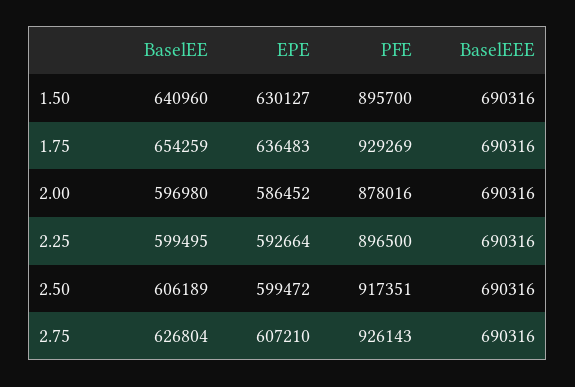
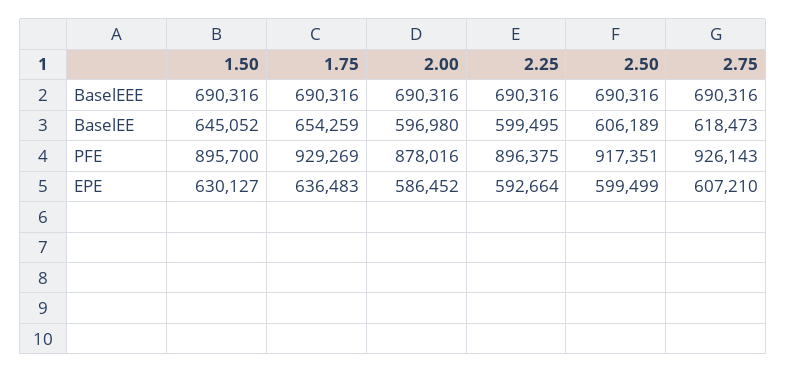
BaselEE, 1.50: 640960 -> 645052
PFE, 2.25: 896500 -> 896375
EPE, 2.50: 599472 -> 599499
BaselEE, 2.75: 626804 -> 618473

